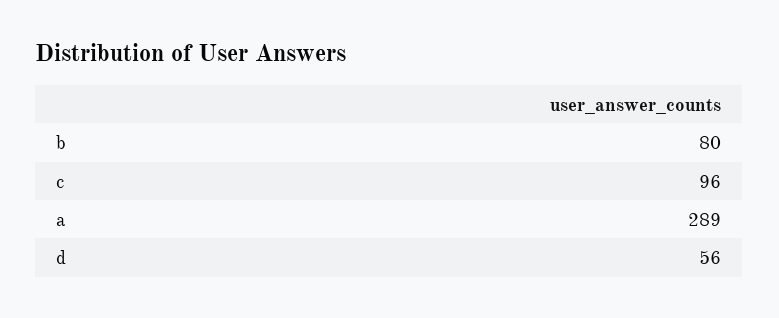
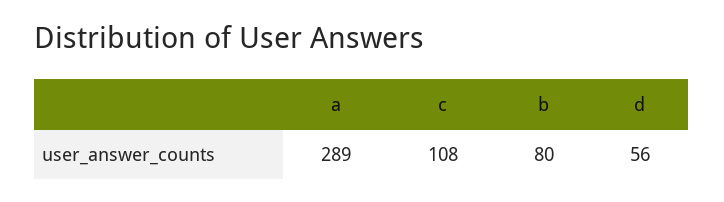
c: 96 -> 108

